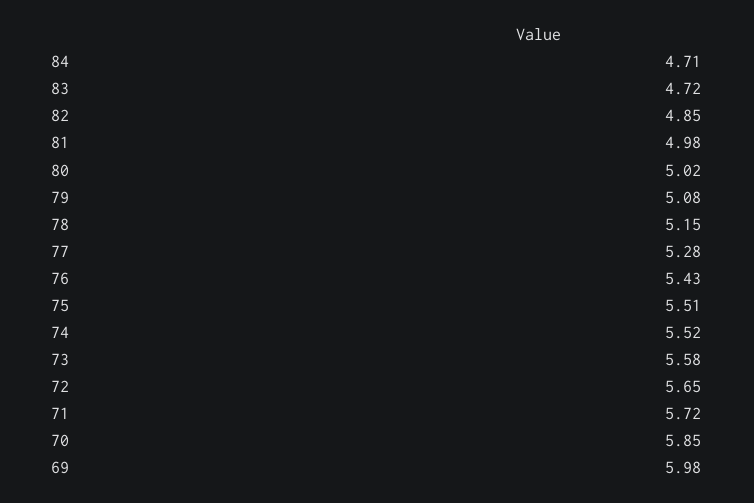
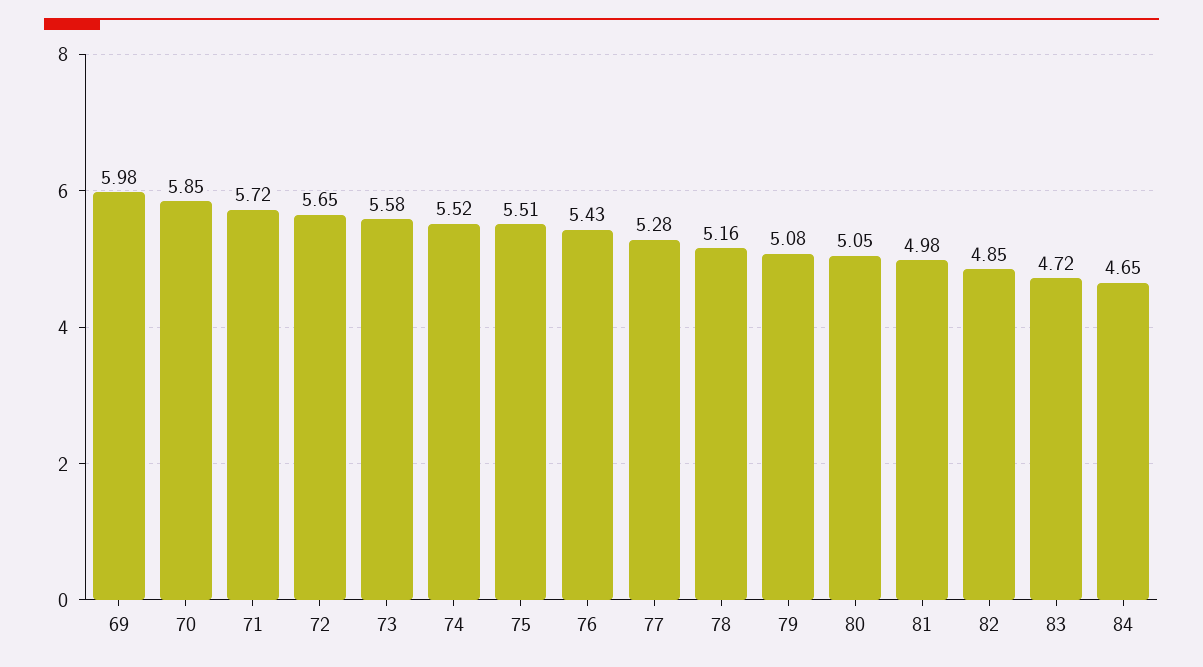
84: 4.71 -> 4.65
80: 5.02 -> 5.05
78: 5.15 -> 5.16

